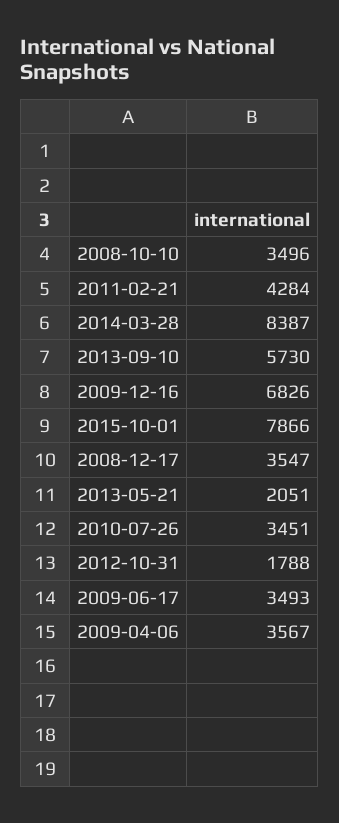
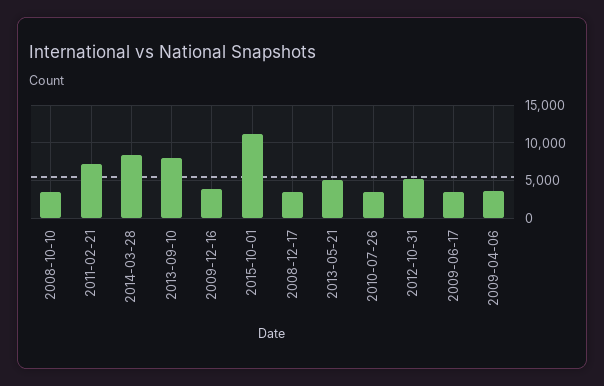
2011-02-21: 4284 -> 7000
2013-09-10: 5730 -> 8000
2009-12-16: 6826 -> 4000
2015-10-01: 7866 -> 11000
2013-05-21: 2051 -> 5000
2012-10-31: 1788 -> 5000

